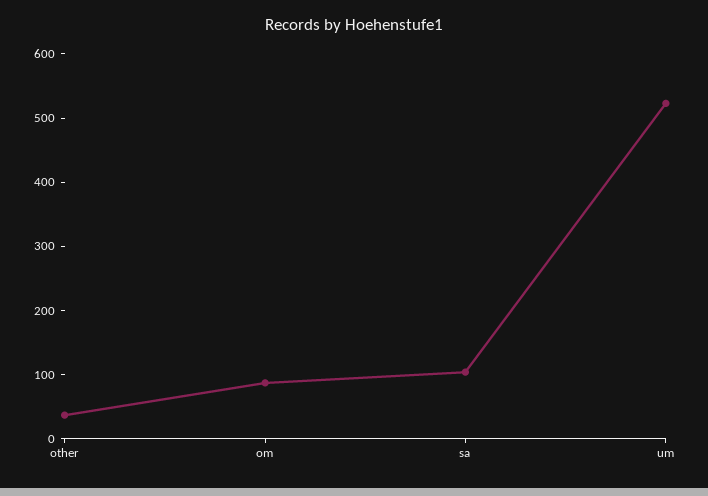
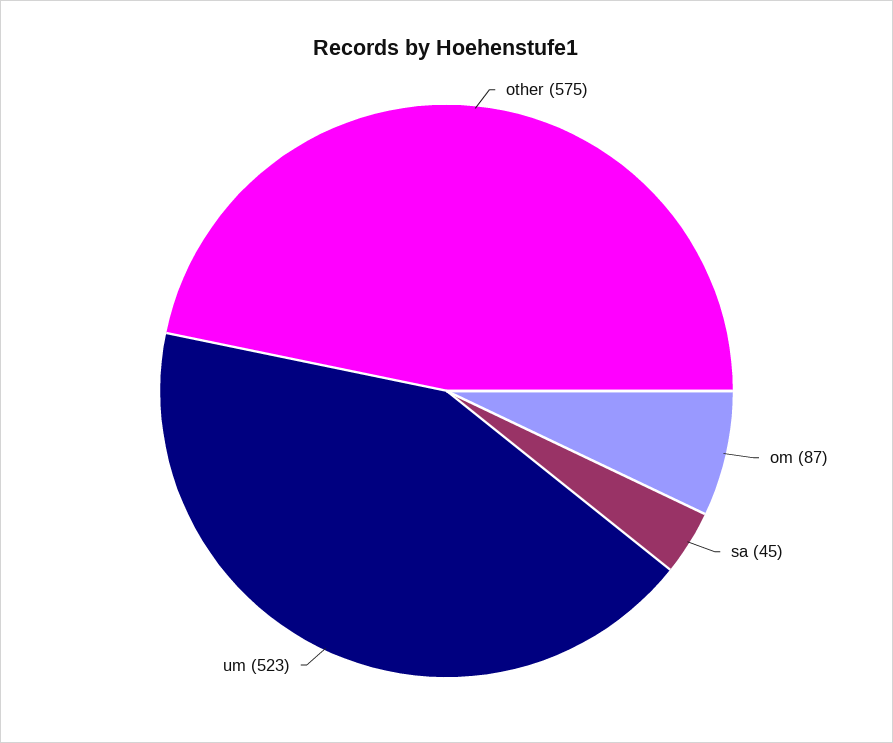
other: 40 -> 575
sa: 100 -> 45

